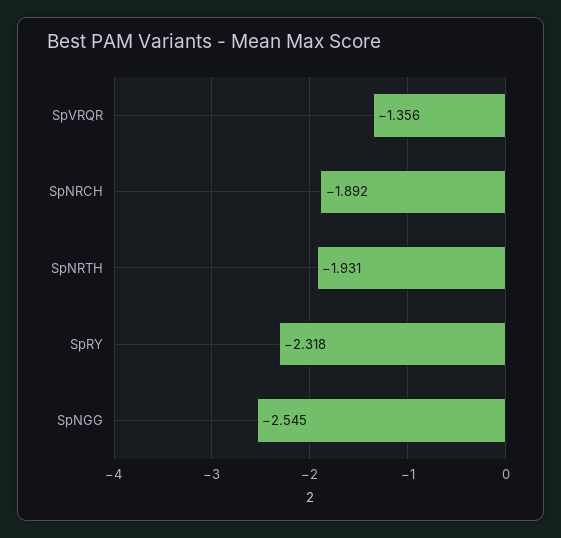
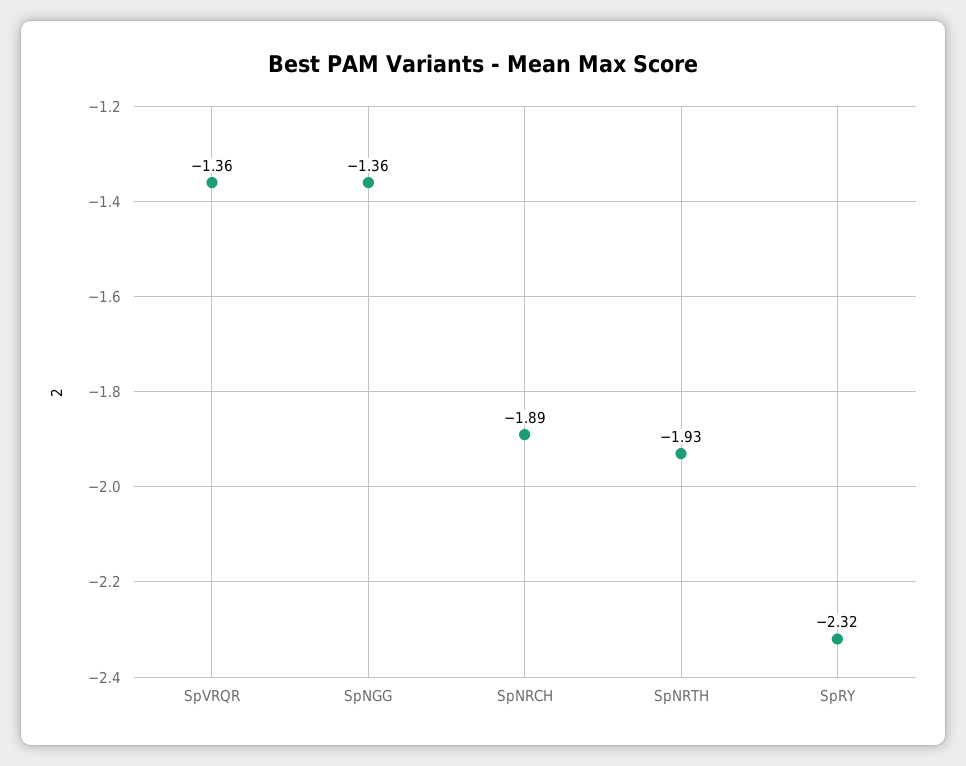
SpNGG: -2.545 -> -1.36

